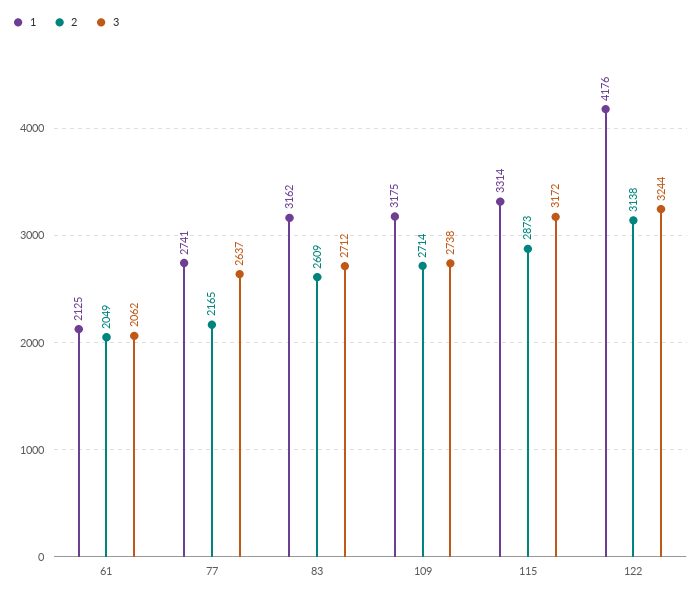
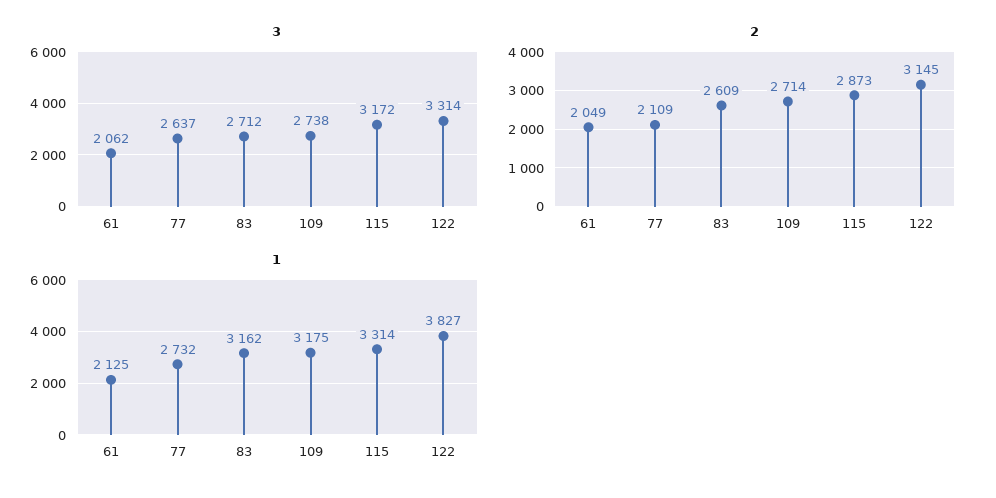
1, 77: 2741 -> 2732
2, 77: 2165 -> 2109
1, 122: 4176 -> 3827
2, 122: 3138 -> 3145
3, 122: 3244 -> 3314

